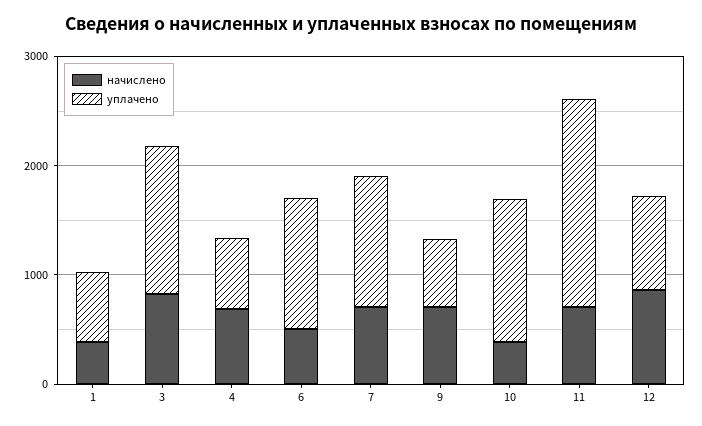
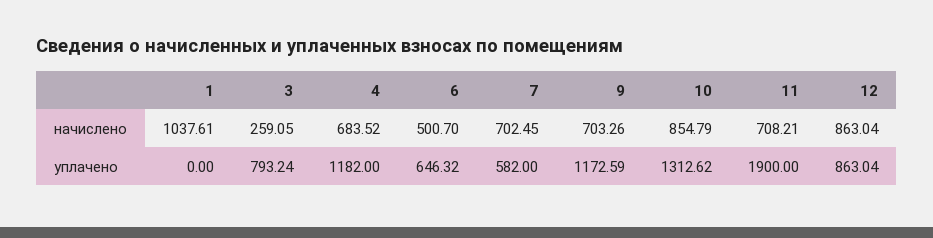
начислено, 1: 400 -> 1037.61
уплачено, 1: 600 -> 0
начислено, 3: 800 -> 259.05
уплачено, 3: 1400 -> 793.24
уплачено, 4: 600 -> 1182
уплачено, 6: 1200 -> 646.32
уплачено, 7: 1200 -> 582
уплачено, 9: 600 -> 1172.59
начислено, 10: 400 -> 854.79

